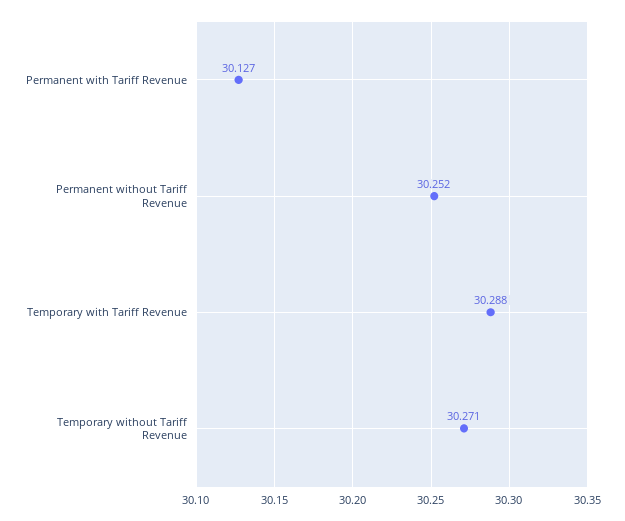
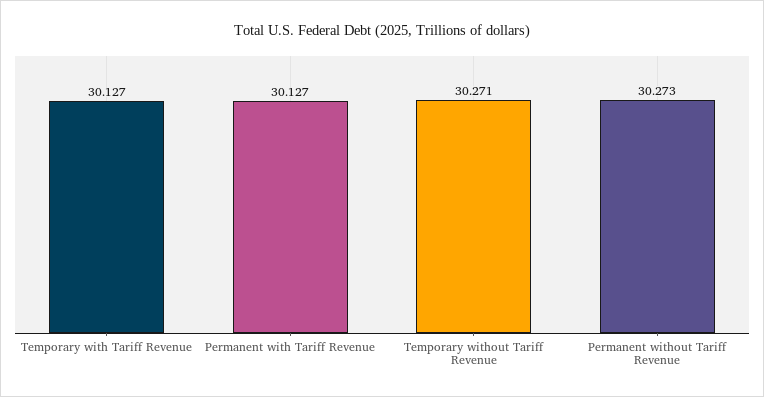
Permanent without Tariff Revenue: 30.252 -> 30.273
Temporary with Tariff Revenue: 30.288 -> 30.127

